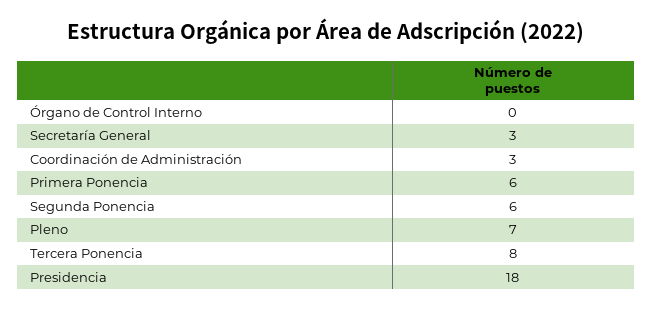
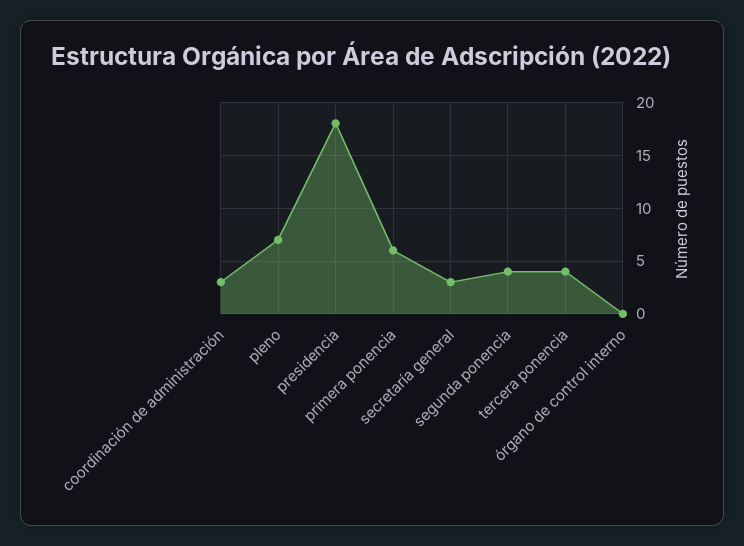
Segunda Ponencia: 6 -> 4
Tercera Ponencia: 8 -> 4

